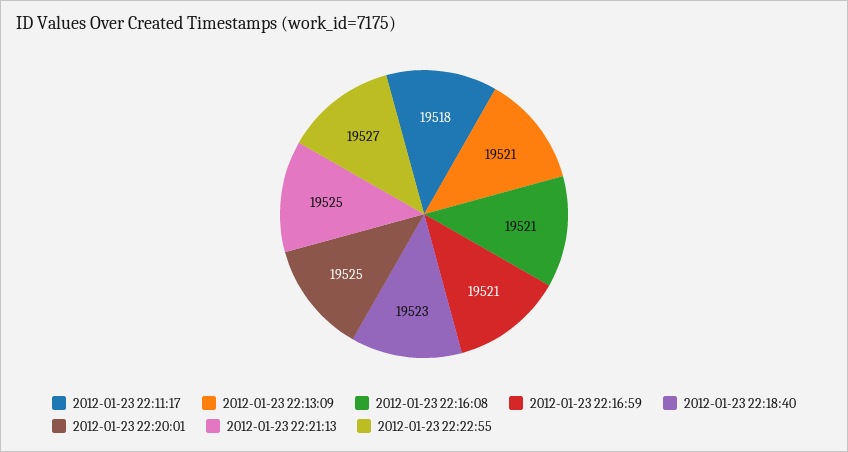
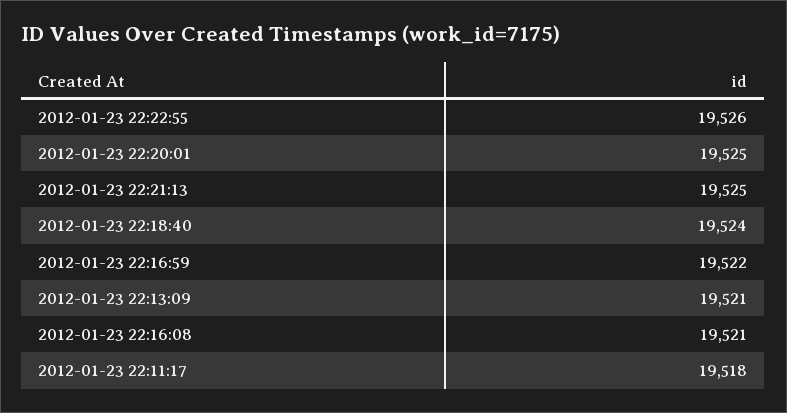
2012-01-23 22:16:59: 19521 -> 19522
2012-01-23 22:18:40: 19523 -> 19524
2012-01-23 22:22:55: 19527 -> 19526

